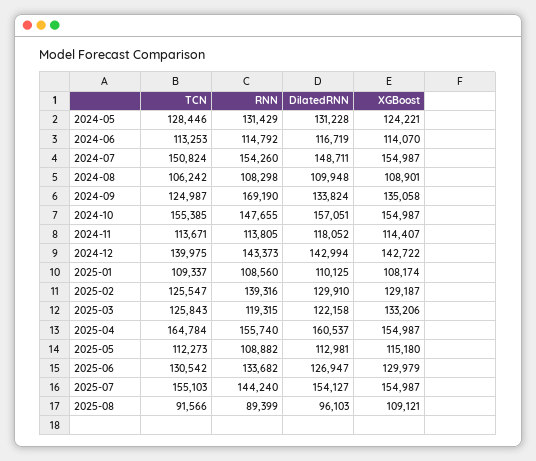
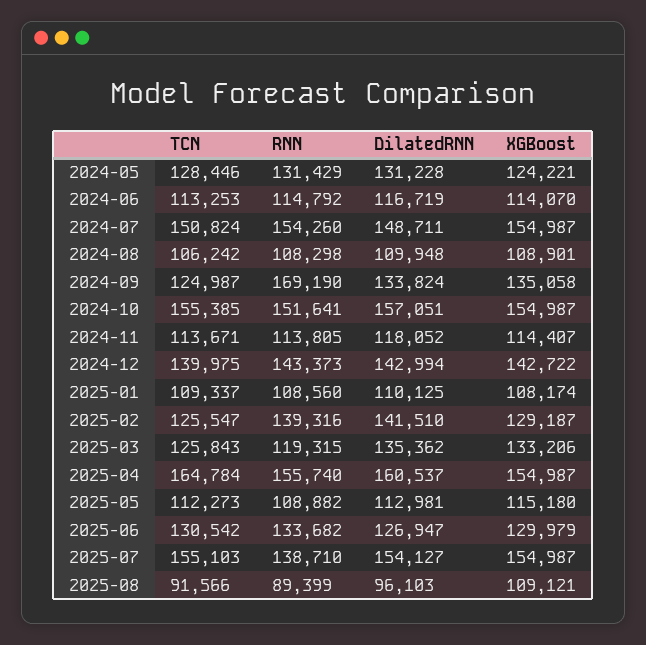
RNN, 2024-10: 147655 -> 151641
DilatedRNN, 2025-02: 129910 -> 141510
DilatedRNN, 2025-03: 122158 -> 135362
RNN, 2025-07: 144240 -> 138710

